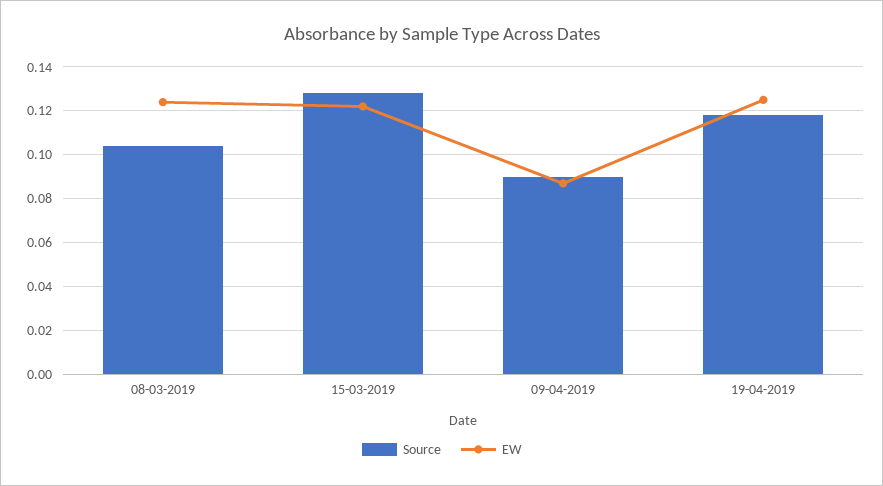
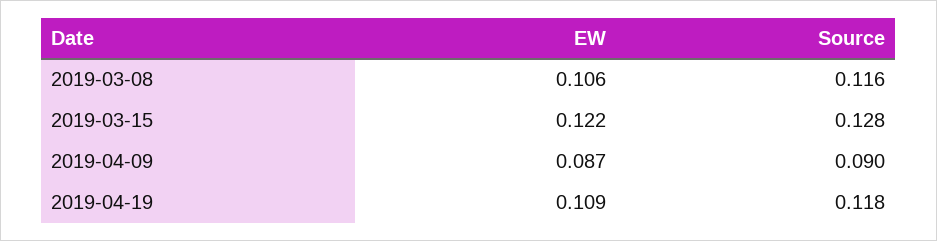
Source, 08-03-2019: 0.105 -> 0.116
EW, 08-03-2019: 0.125 -> 0.106
EW, 19-04-2019: 0.125 -> 0.109

